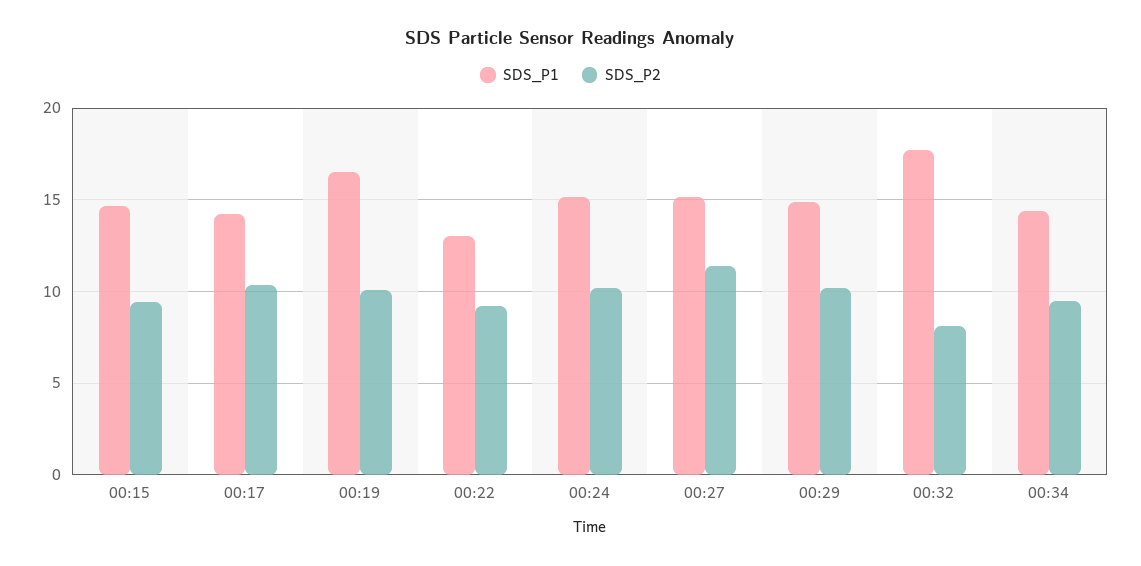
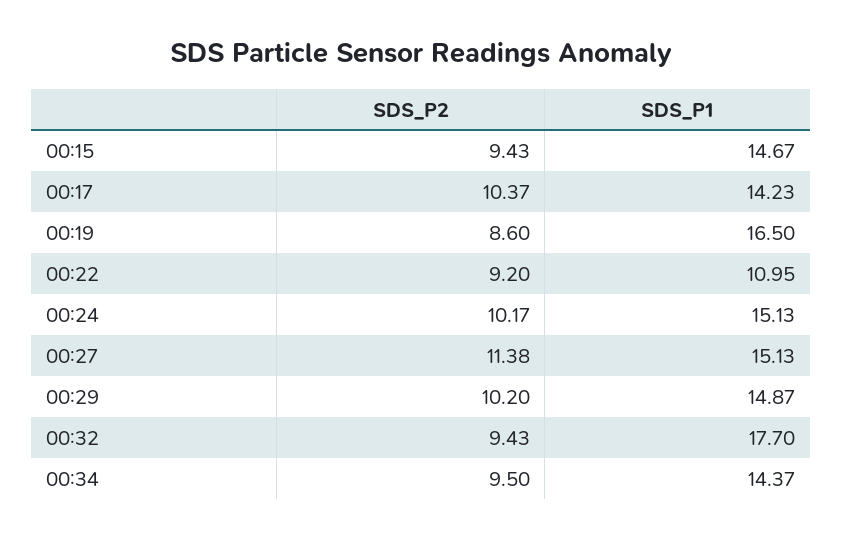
SDS_P2, 00:19: 10 -> 8.6
SDS_P1, 00:22: 13 -> 10.95
SDS_P2, 00:32: 8 -> 9.43

